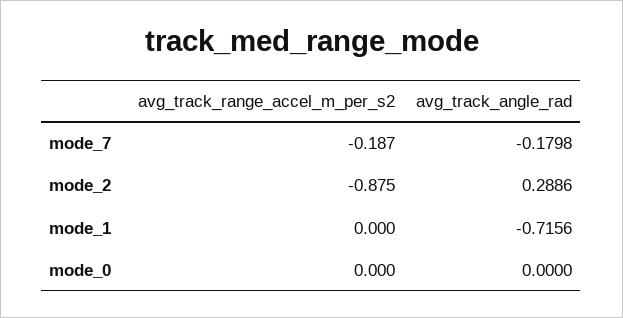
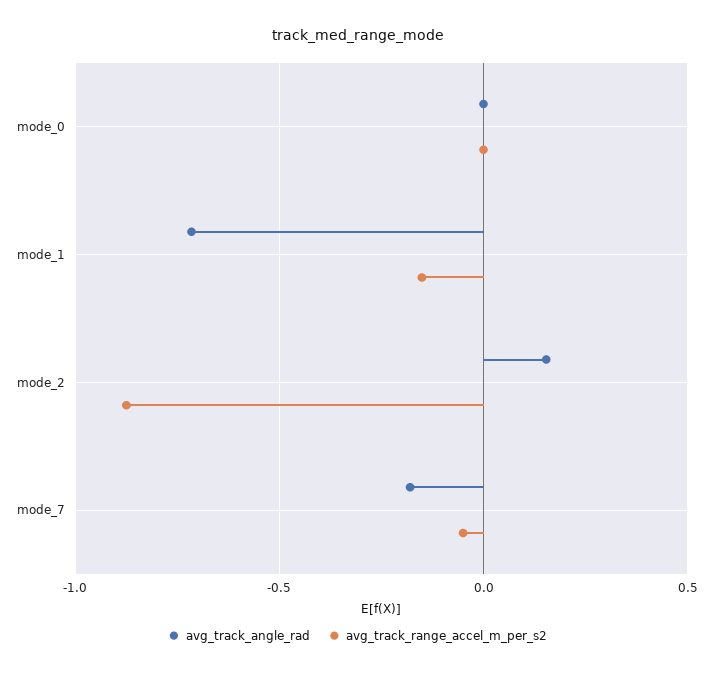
avg_track_range_accel_m_per_s2, mode_7: -0.187 -> -0.05
avg_track_angle_rad, mode_2: 0.2886 -> 0.15
avg_track_range_accel_m_per_s2, mode_1: 0 -> -0.15

